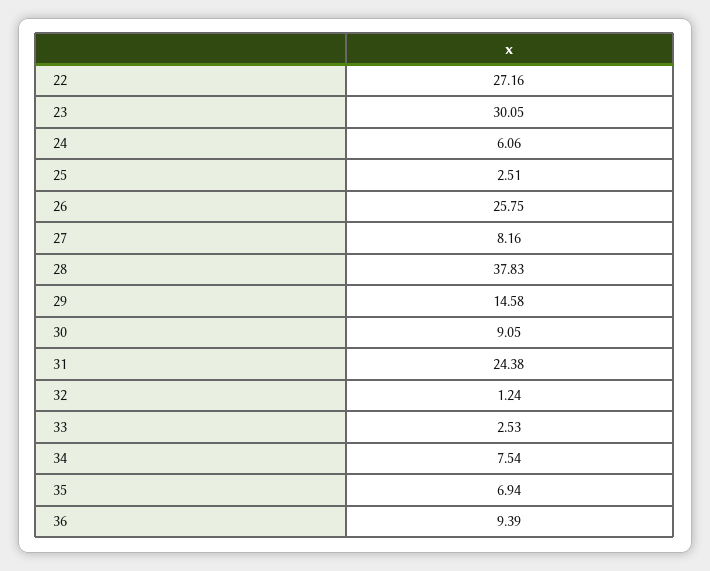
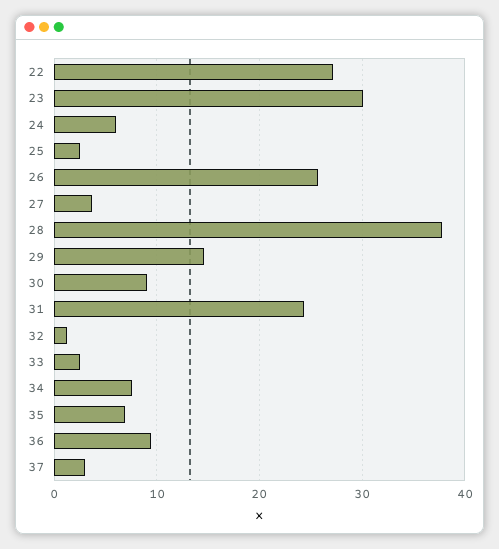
27: 8.16 -> 4
37: none -> 3

